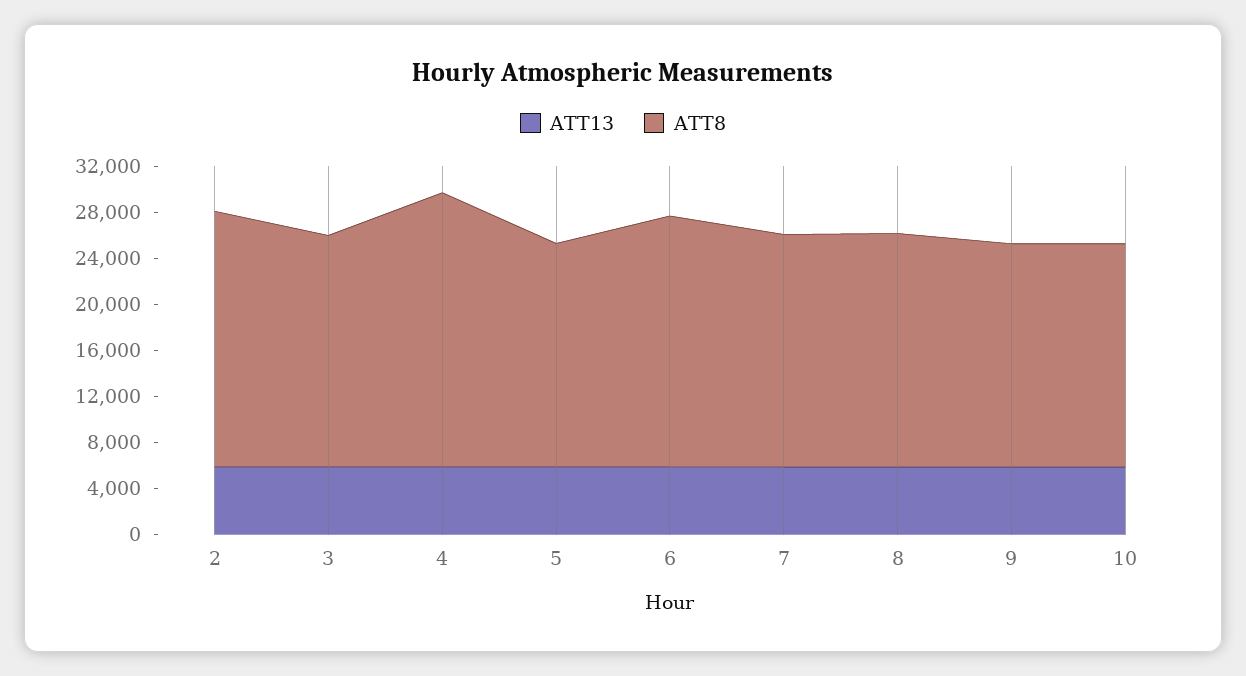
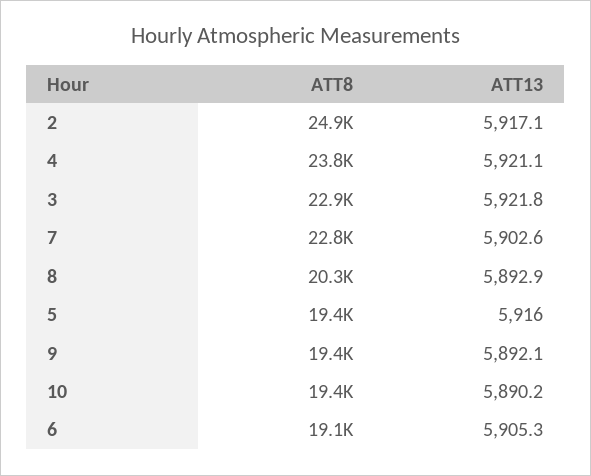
ATT8, 2: 22000 -> 24900
ATT8, 3: 20000 -> 22900
ATT8, 6: 22000 -> 19100
ATT8, 7: 20000 -> 22800

